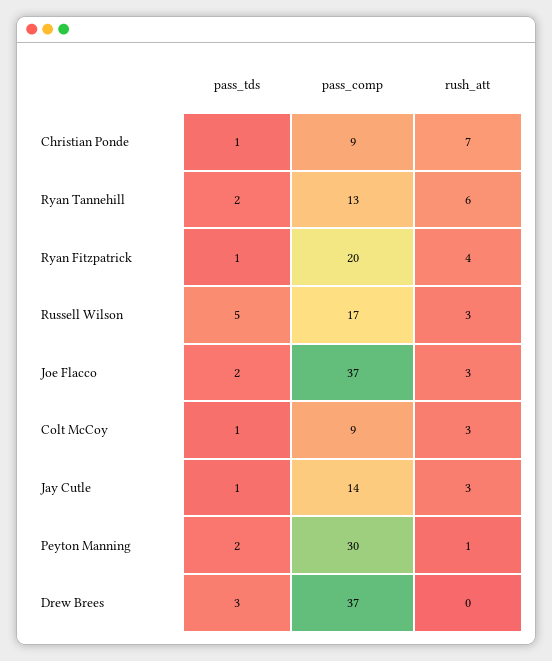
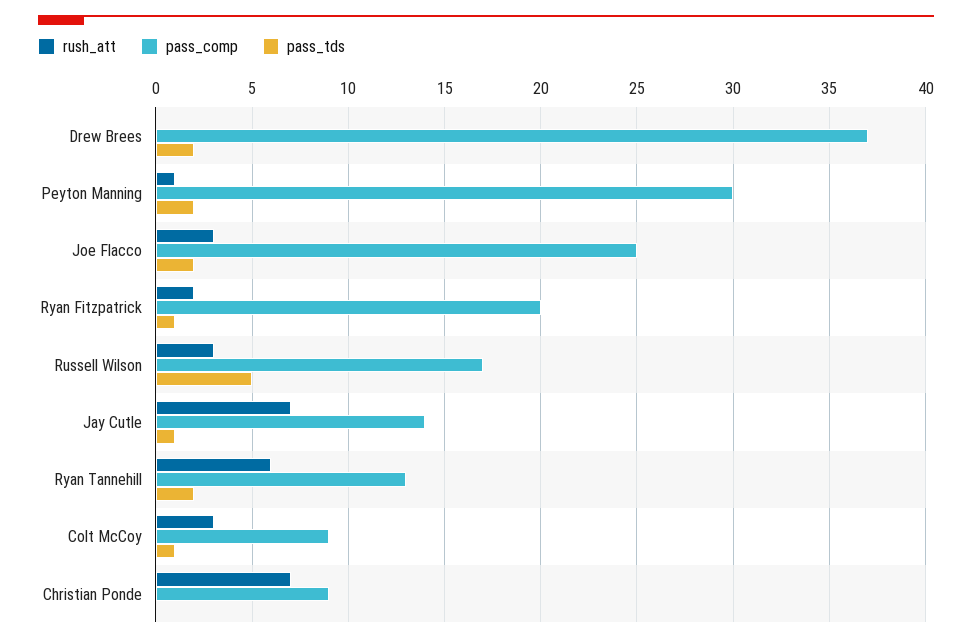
pass_tds, Christian Ponde: 1 -> 0
rush_att, Ryan Fitzpatrick: 4 -> 2
pass_comp, Joe Flacco: 37 -> 25
rush_att, Jay Cutle: 3 -> 7
pass_tds, Drew Brees: 3 -> 2

